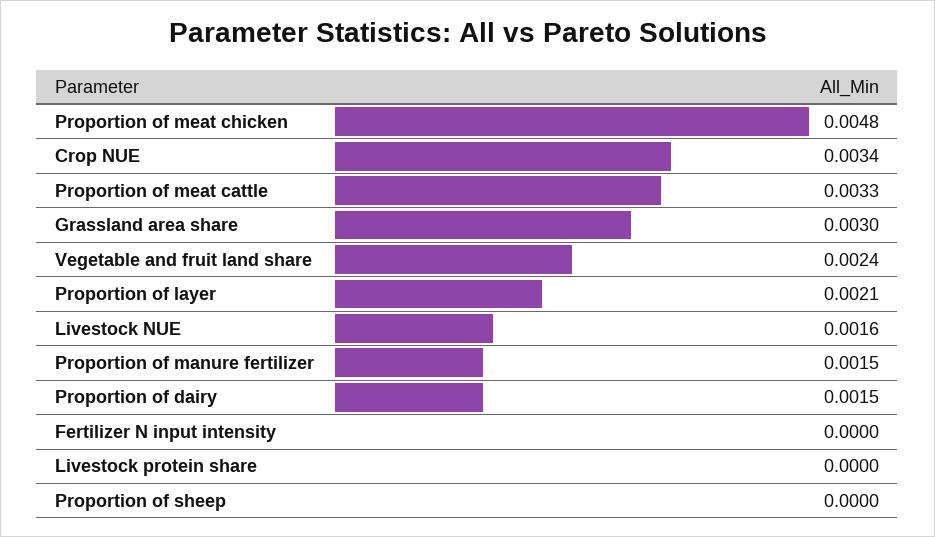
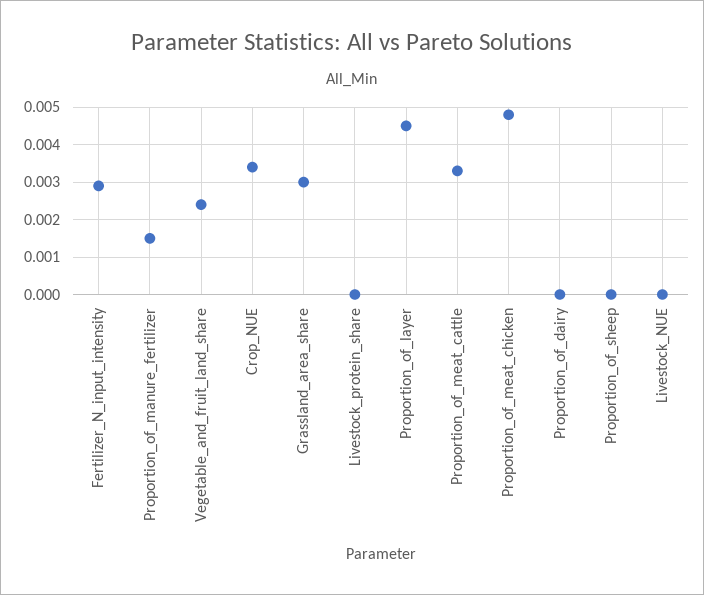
Proportion of layer: 0.0021 -> 0.0045
Livestock NUE: 0.0016 -> 0
Proportion of dairy: 0.0015 -> 0
Fertilizer N input intensity: 0 -> 0.003

